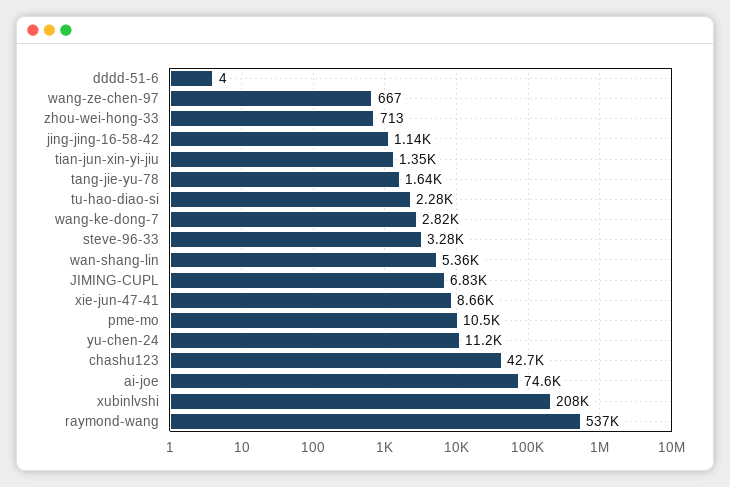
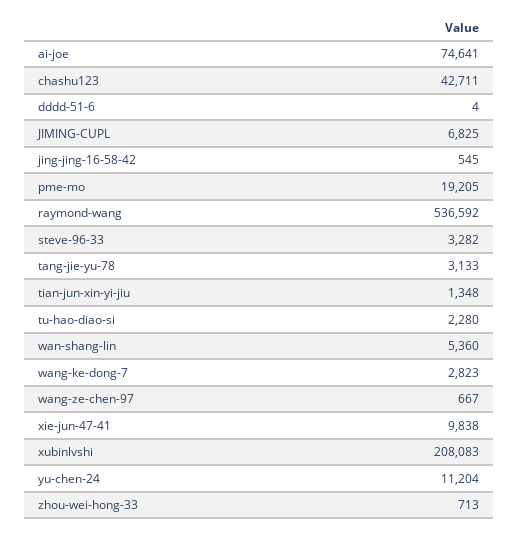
jing-jing-16-58-42: 1140 -> 545
tang-jie-yu-78: 1640 -> 3133
xie-jun-47-41: 8660 -> 9838
pme-mo: 10500 -> 19205

